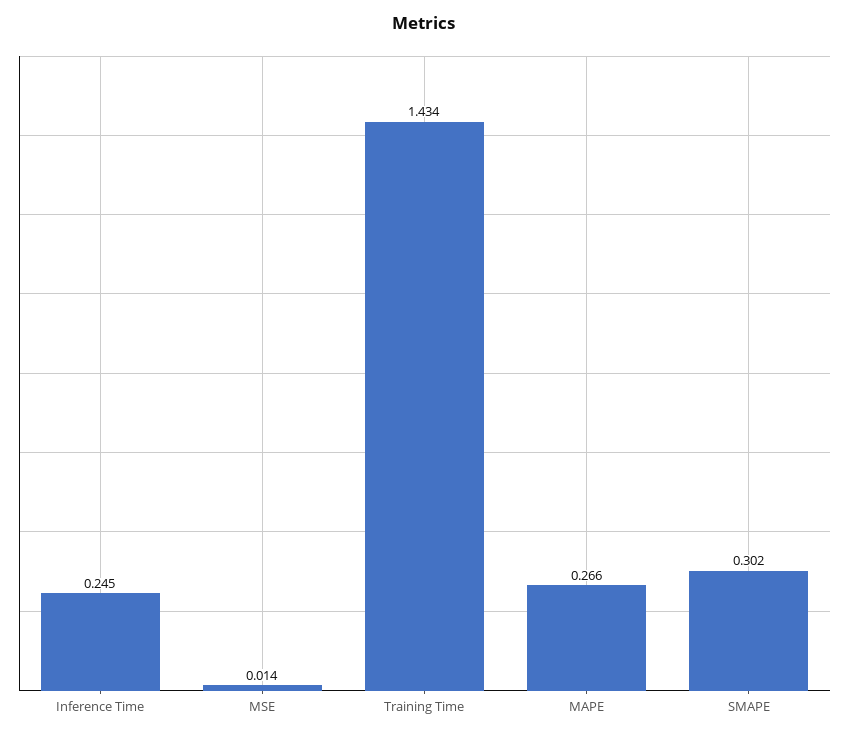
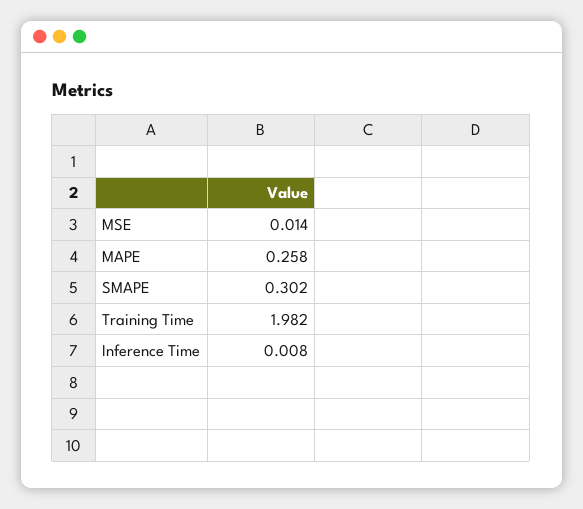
Inference Time: 0.245 -> 0.008
Training Time: 1.434 -> 1.982
MAPE: 0.266 -> 0.258

